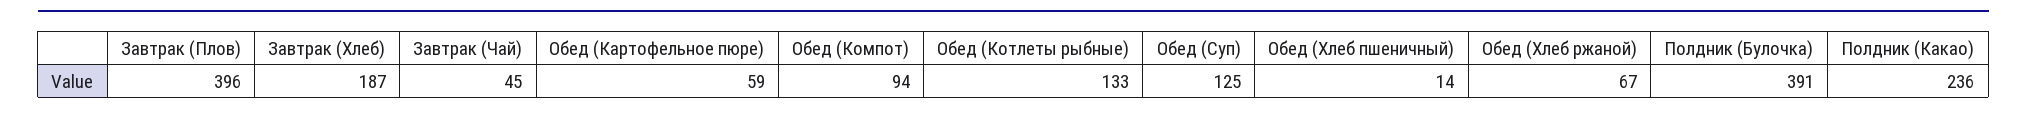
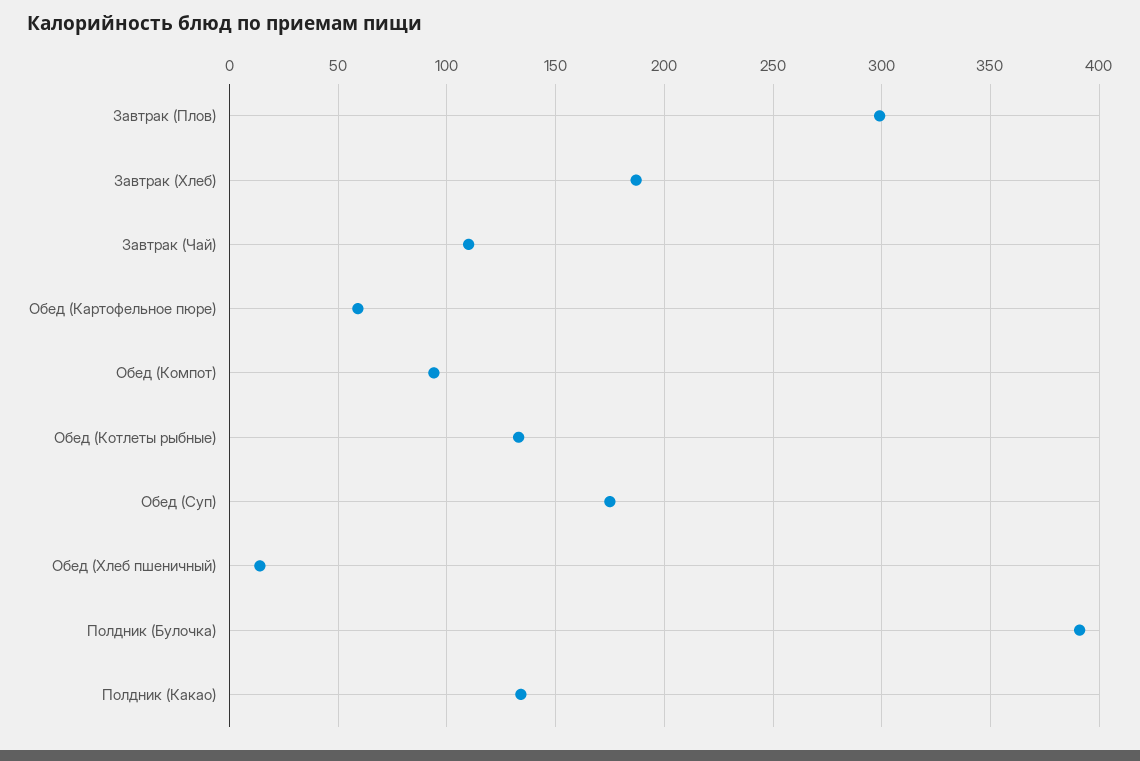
Завтрак (Плов): 396 -> 300
Завтрак (Чай): 45 -> 110
Обед (Суп): 125 -> 175
Обед (Хлеб ржаной): 67 -> none
Полдник (Какао): 236 -> 135

